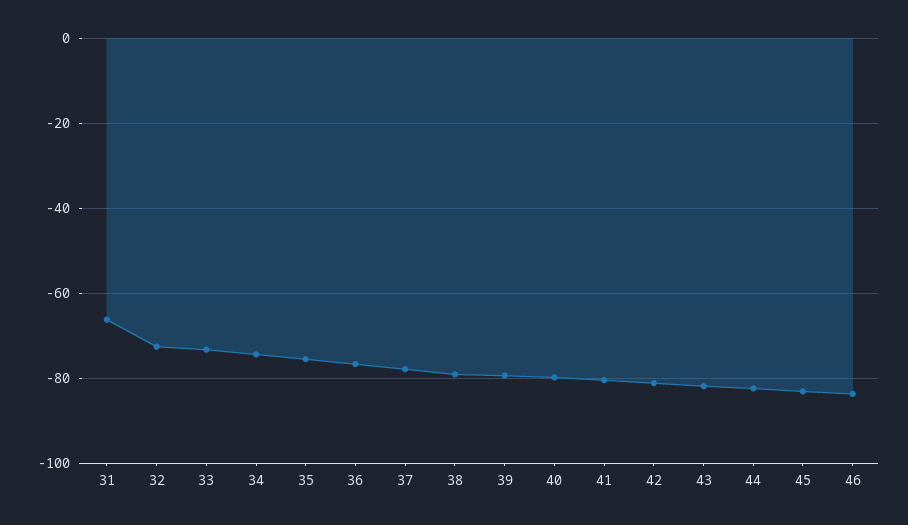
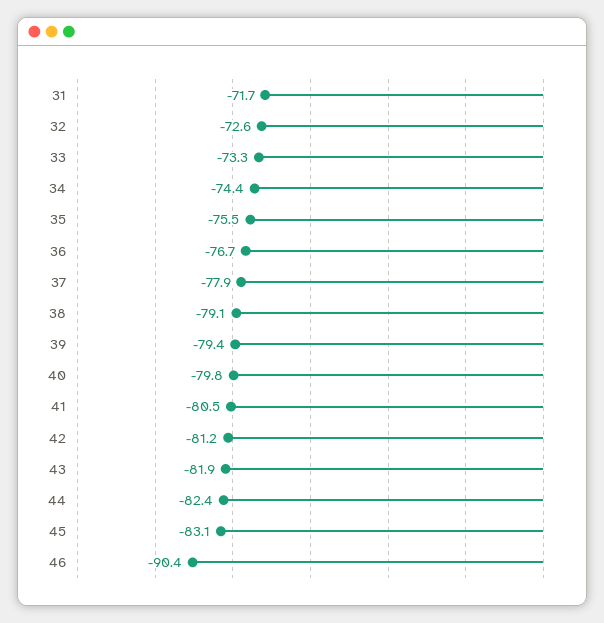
31: -66 -> -71.7
46: -84 -> -90.4

